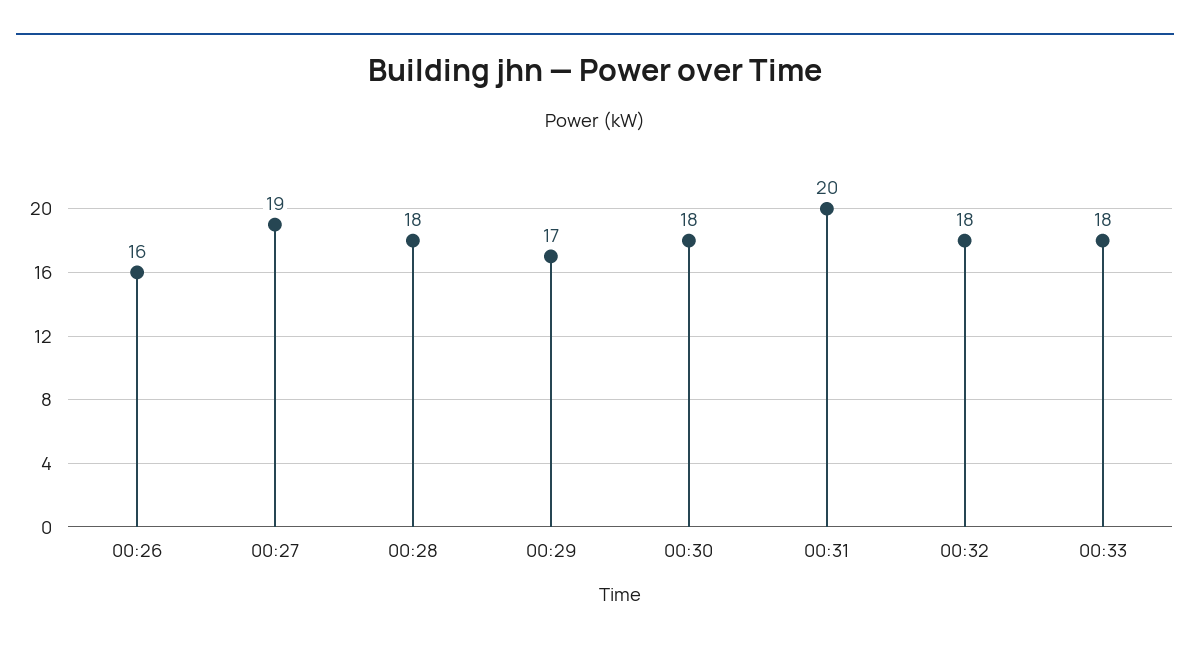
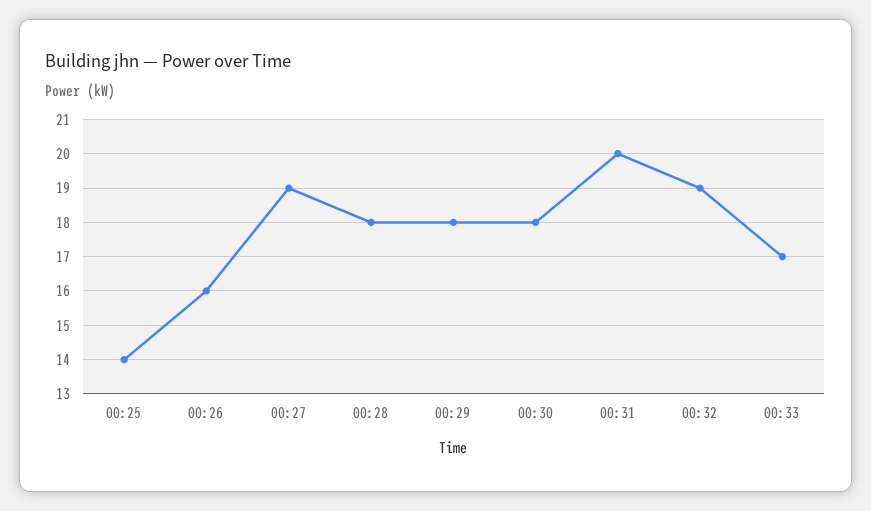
00:29: 17 -> 18
00:32: 18 -> 19
00:33: 18 -> 17
00:25: none -> 14

